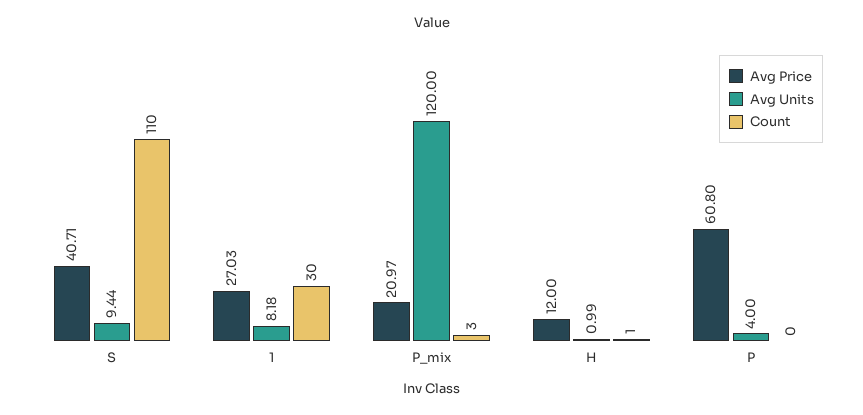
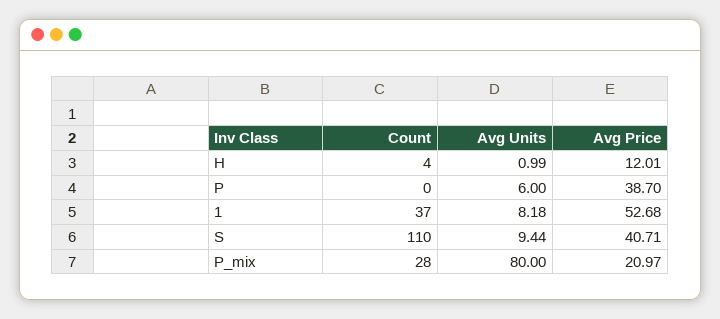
Avg Price, 1: 27.03 -> 52.68
Count, 1: 30 -> 37
Avg Units, P_mix: 120 -> 80
Count, P_mix: 3 -> 28
Avg Price, H: 12 -> 12.01
Count, H: 1 -> 4
Avg Price, P: 60.8 -> 38.7
Avg Units, P: 4 -> 6

